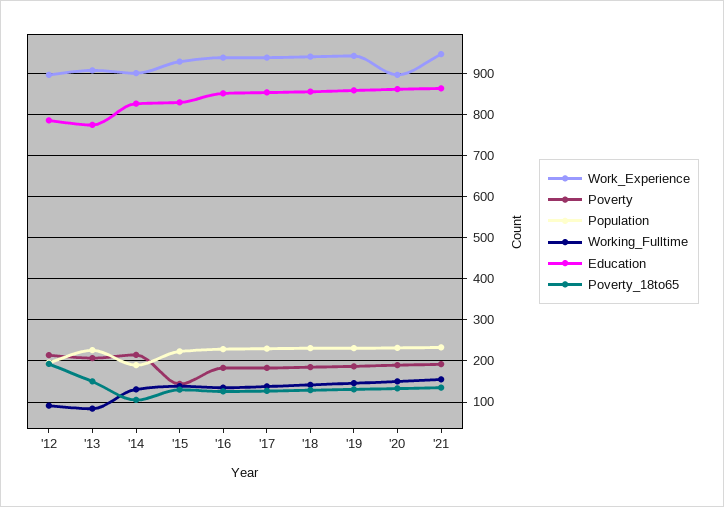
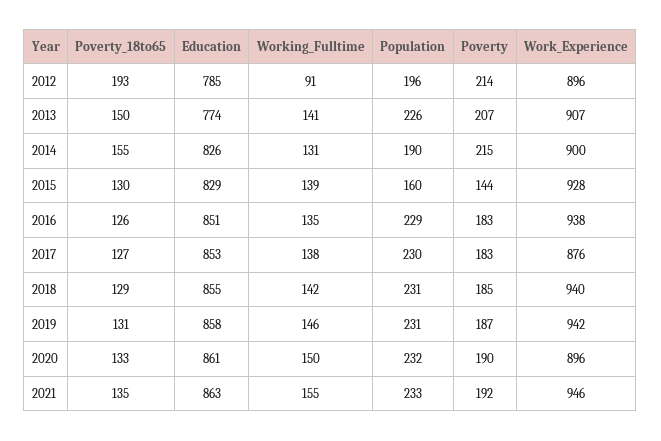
Working_Fulltime, '13: 80 -> 141
Poverty_18to65, '14: 100 -> 155
Population, '15: 220 -> 160
Work_Experience, '17: 940 -> 876

